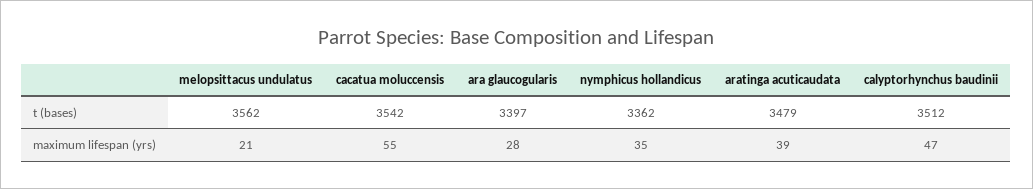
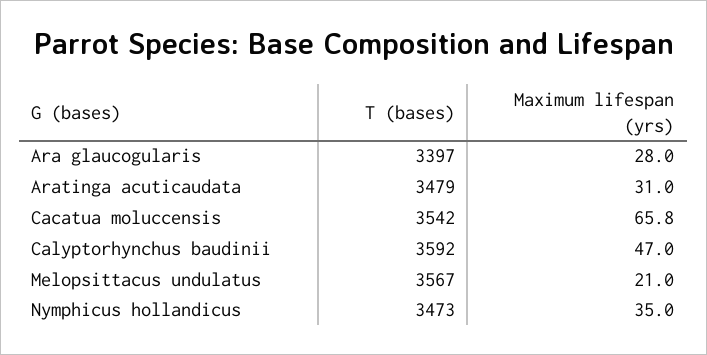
melopsittacus undulatus, t (bases): 3562 -> 3567
nymphicus hollandicus, t (bases): 3362 -> 3473
calyptorhynchus baudinii, t (bases): 3512 -> 3592
cacatua moluccensis, maximum lifespan (yrs): 55 -> 65.8
aratinga acuticaudata, maximum lifespan (yrs): 39 -> 31

